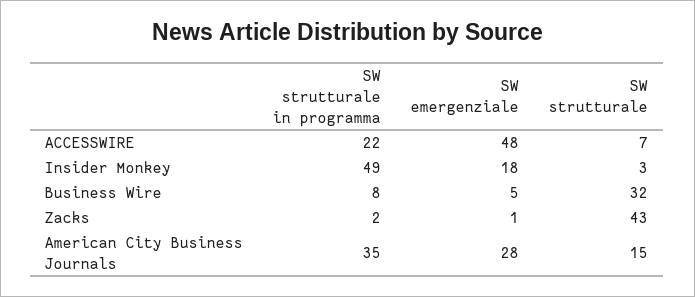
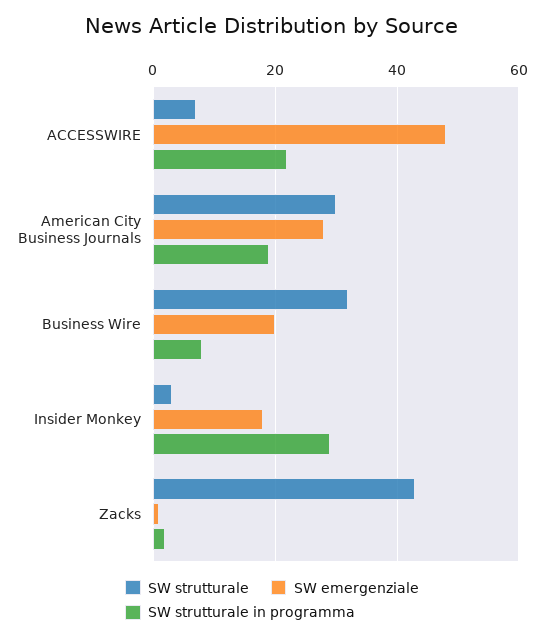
SW strutturale in programma, Insider Monkey: 49 -> 30
SW emergenziale, Business Wire: 5 -> 20
SW strutturale in programma, American City Business Journals: 35 -> 20
SW strutturale, American City Business Journals: 15 -> 30

